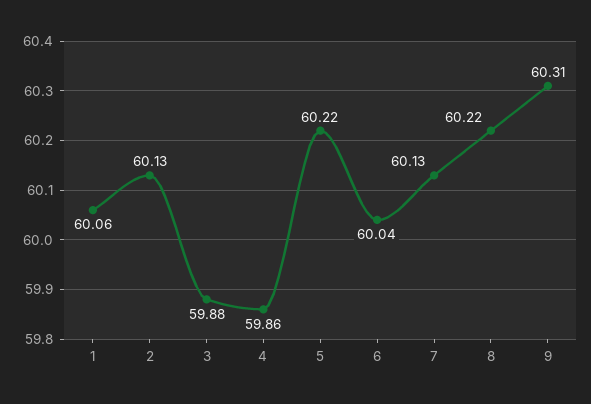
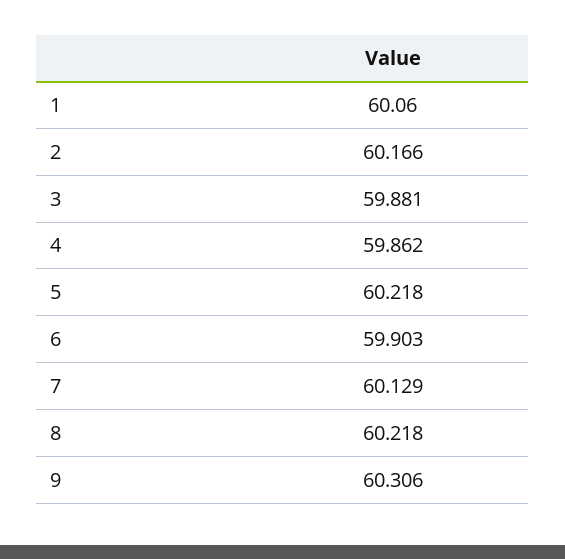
2: 60.13 -> 60.166
6: 60.04 -> 59.903

